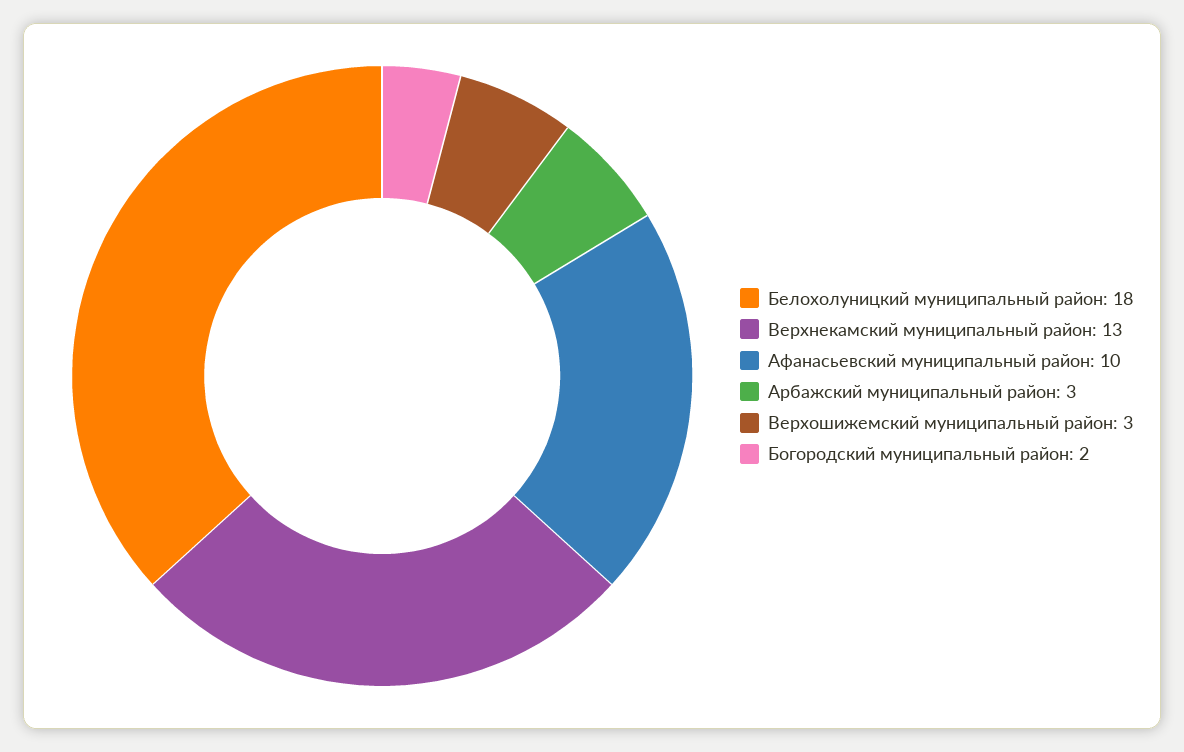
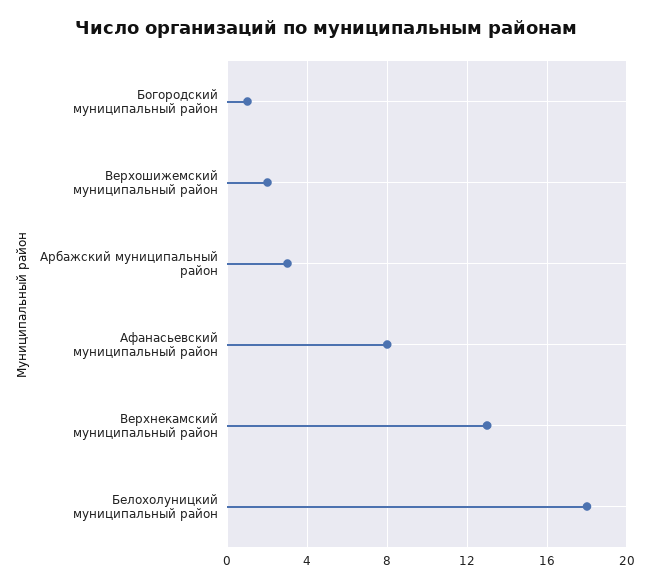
Афанасьевский муниципальный район: 10 -> 8
Верхошижемский муниципальный район: 3 -> 2
Богородский муниципальный район: 2 -> 1

